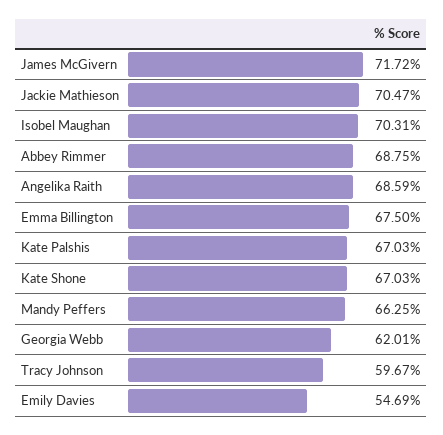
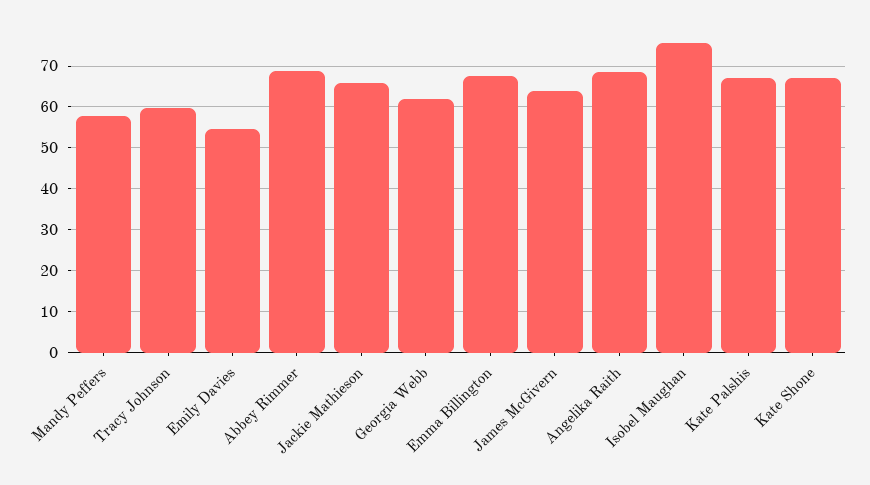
James McGivern: 71.72 -> 64
Jackie Mathieson: 70.47 -> 66
Isobel Maughan: 70.31 -> 76
Mandy Peffers: 66.25 -> 58

